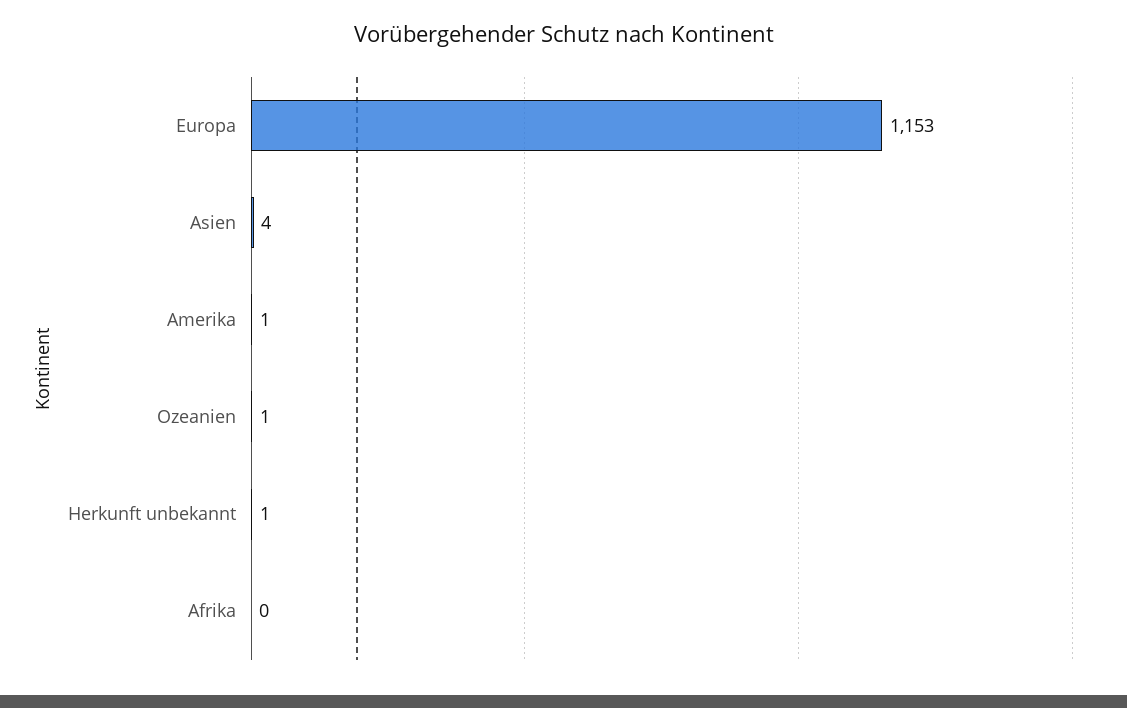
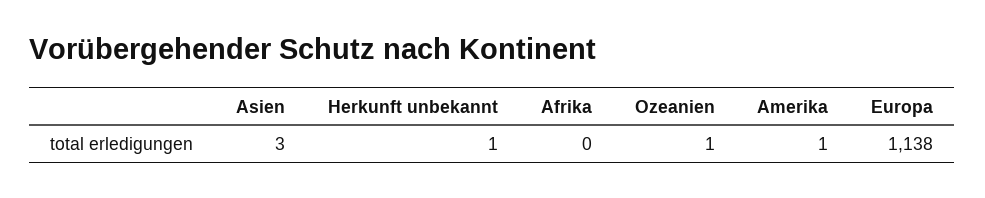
Europa: 1153 -> 1138
Asien: 4 -> 3

